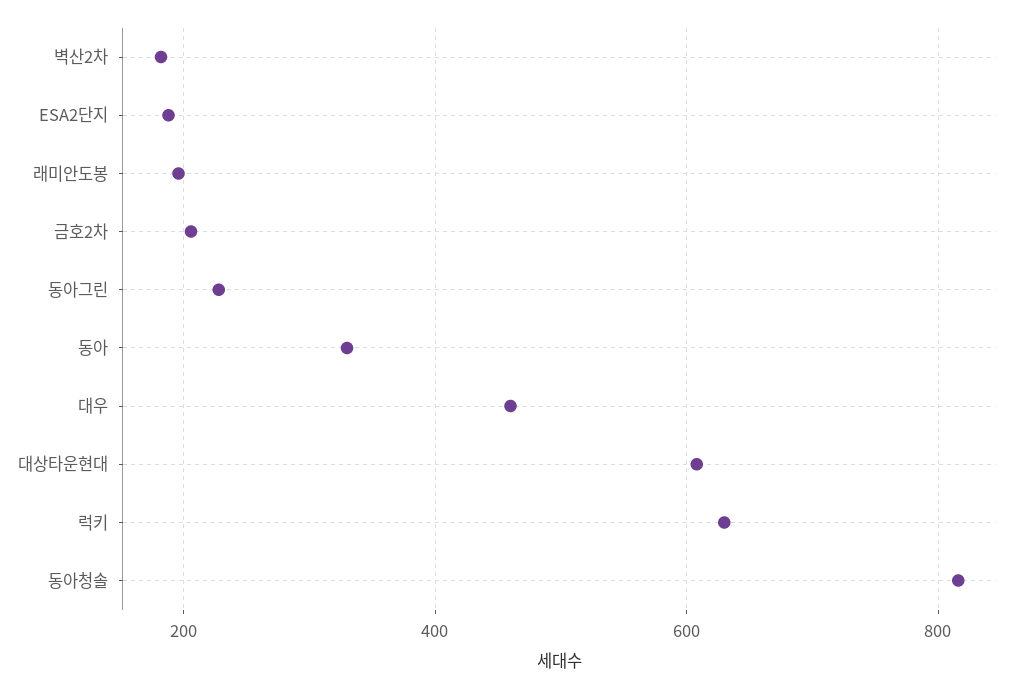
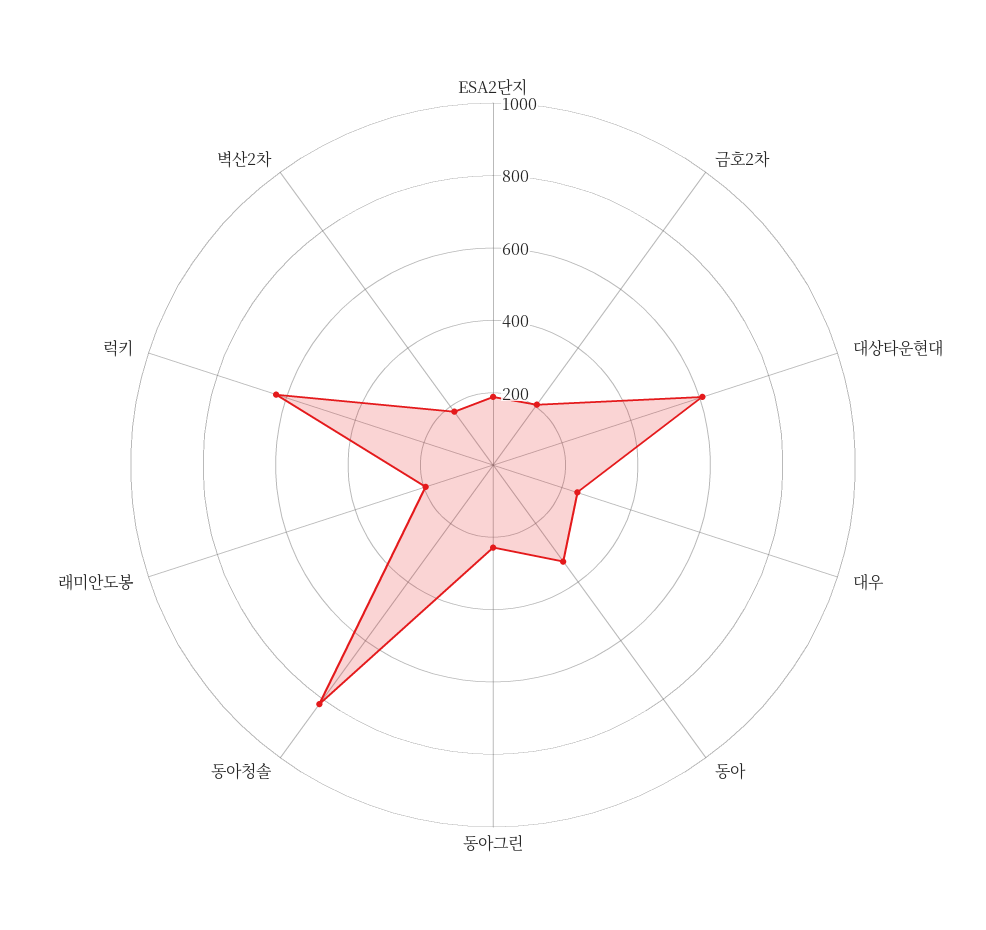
대우: 460 -> 250

